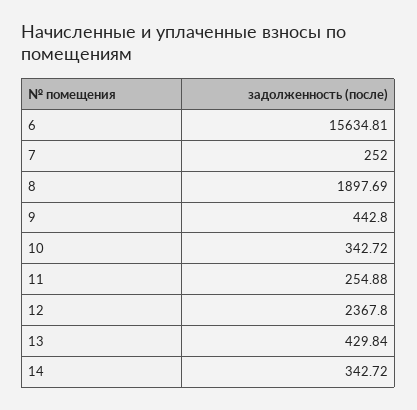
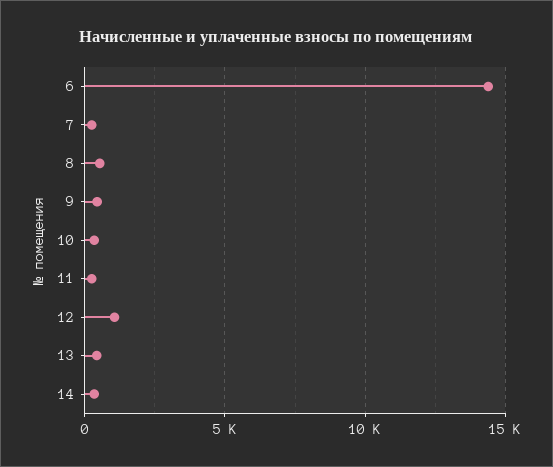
6: 15634.81 -> 14500
8: 1897.69 -> 500
12: 2367.8 -> 1000

